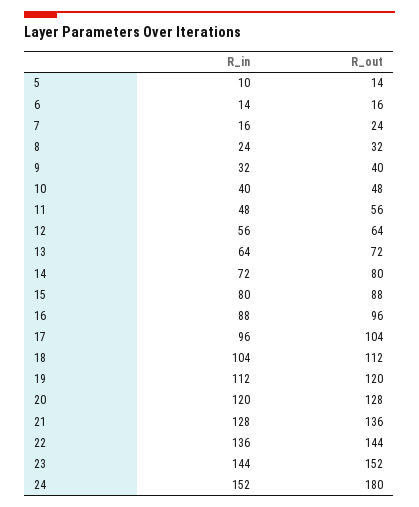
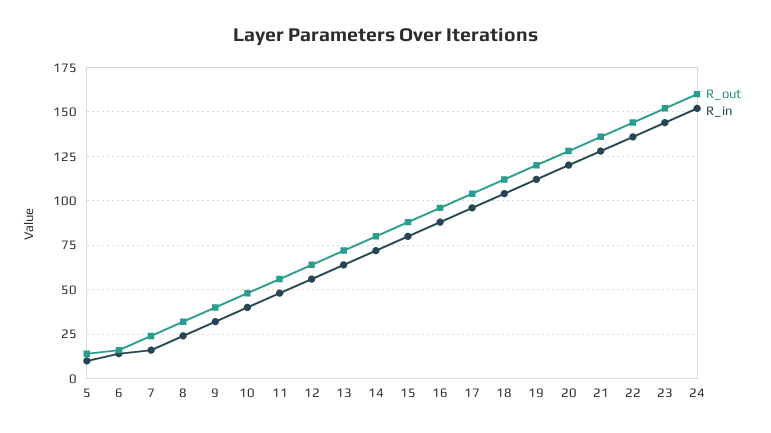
R_out, 24: 180 -> 160

